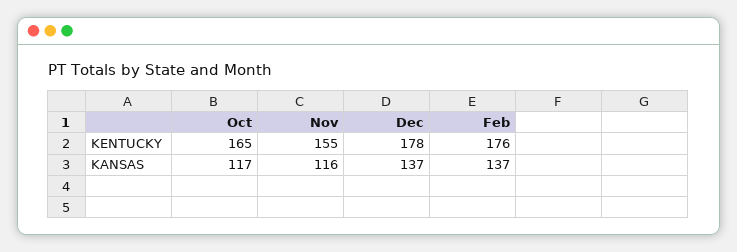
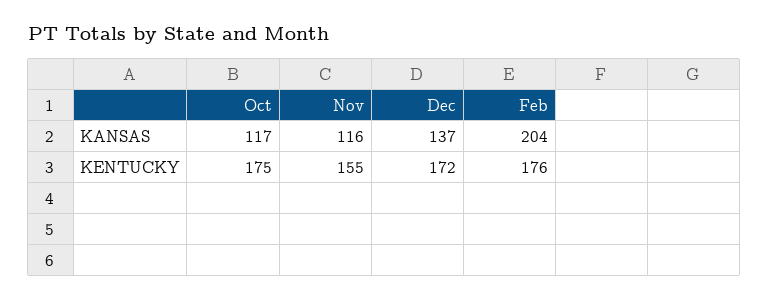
Oct, KENTUCKY: 165 -> 175
Dec, KENTUCKY: 178 -> 172
Feb, KANSAS: 137 -> 204

